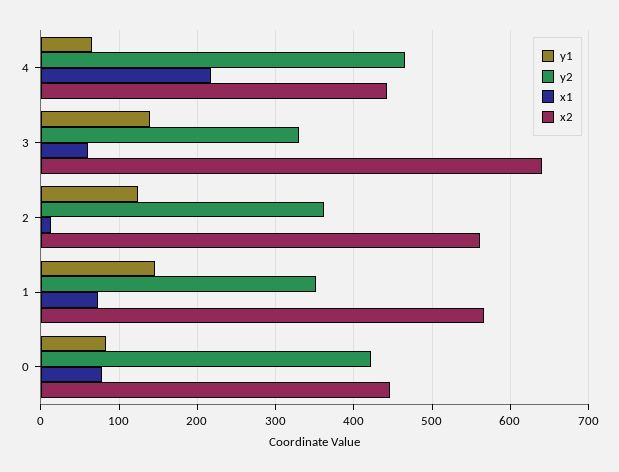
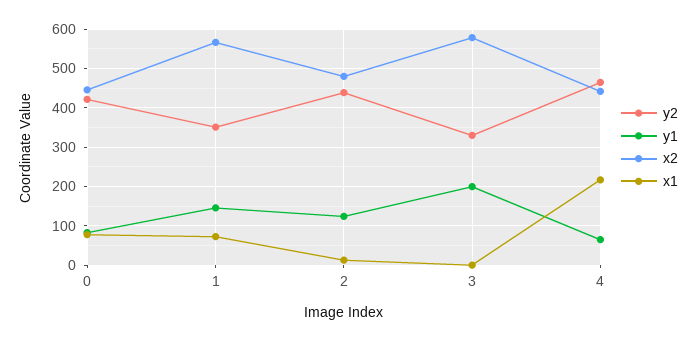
y1, 3: 140 -> 200
x1, 3: 60 -> 0
x2, 3: 640 -> 580
y2, 2: 360 -> 440
x2, 2: 560 -> 480

